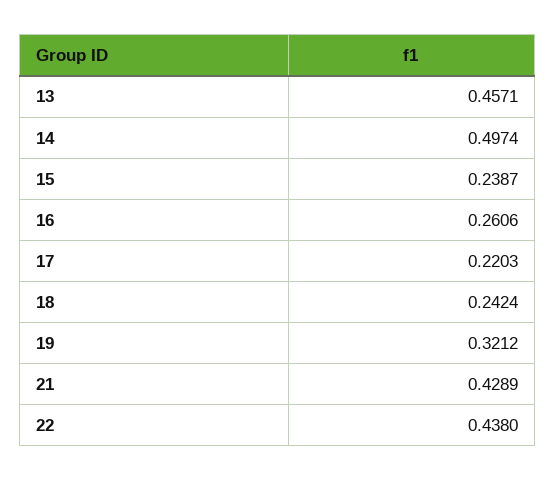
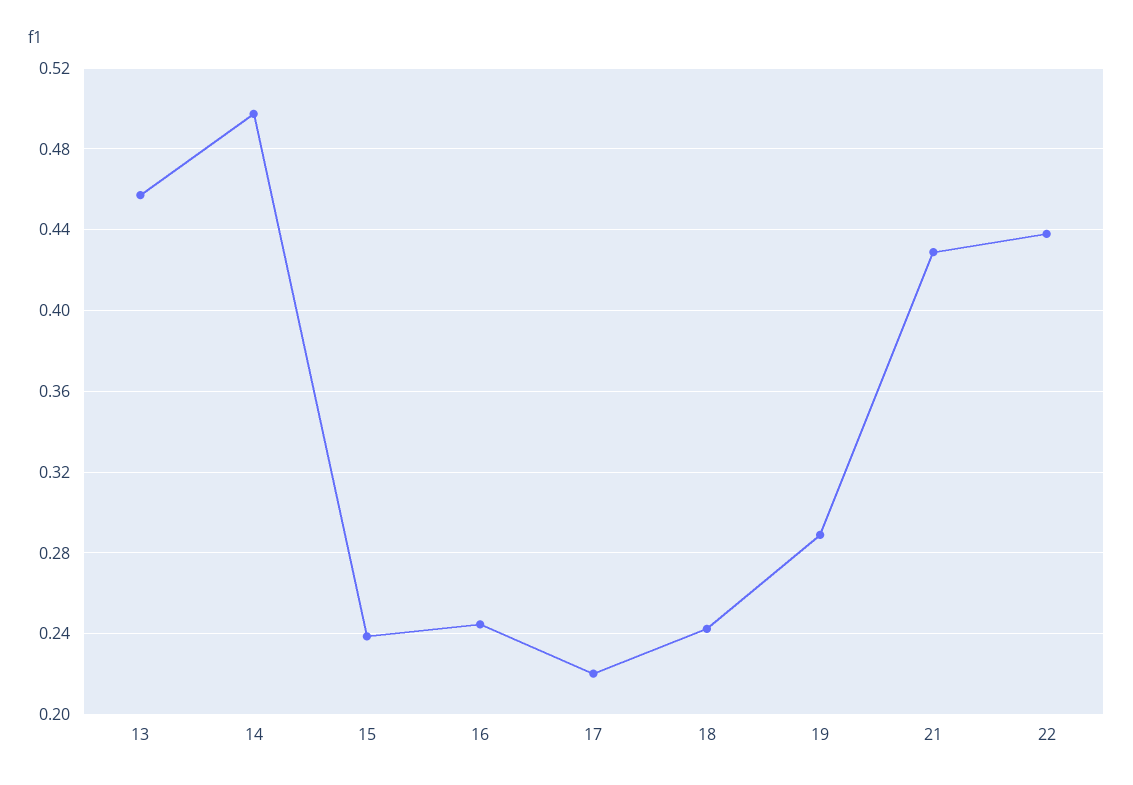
16: 0.2606 -> 0.245
19: 0.3212 -> 0.29

